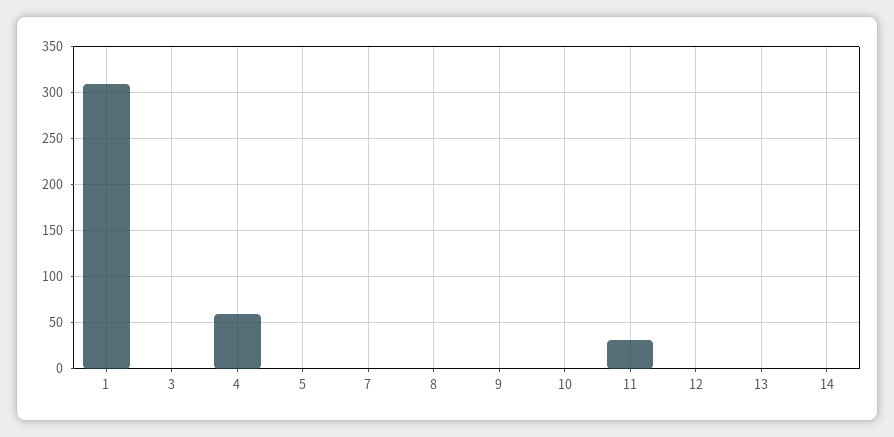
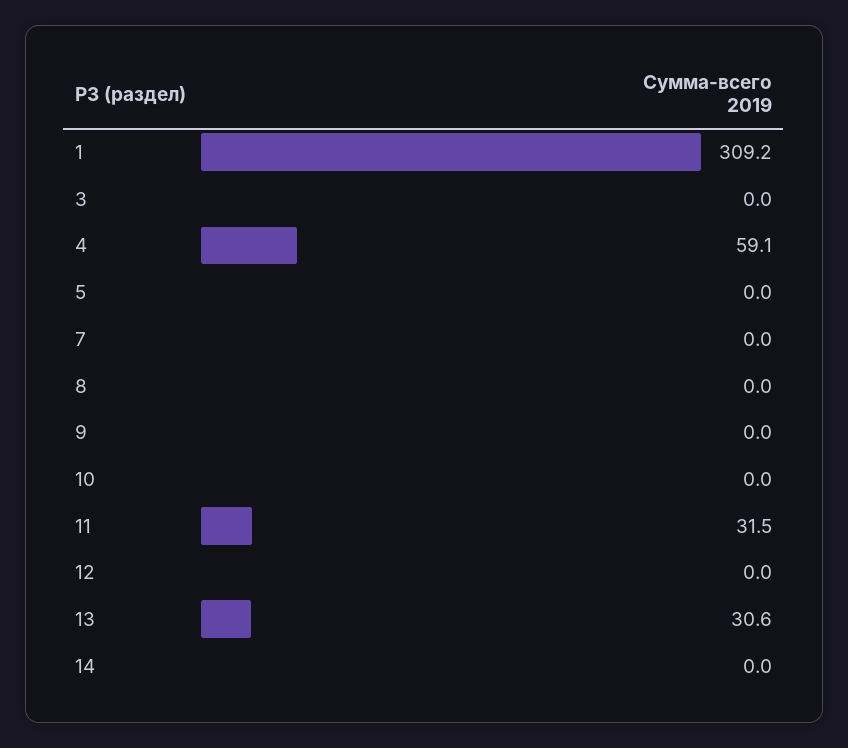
13: 0 -> 30.6

